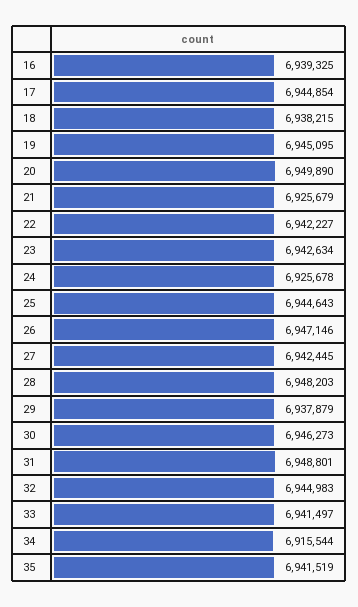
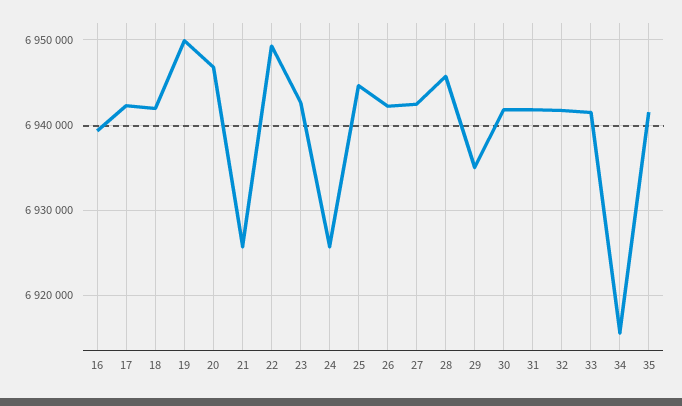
17: 6944854 -> 6942000
18: 6938215 -> 6942000
19: 6945095 -> 6950000
20: 6949890 -> 6947000
22: 6942227 -> 6949000
26: 6947146 -> 6942000
28: 6948203 -> 6946000
29: 6937879 -> 6935000
30: 6946273 -> 6942000
31: 6948801 -> 6942000
32: 6944983 -> 6942000

